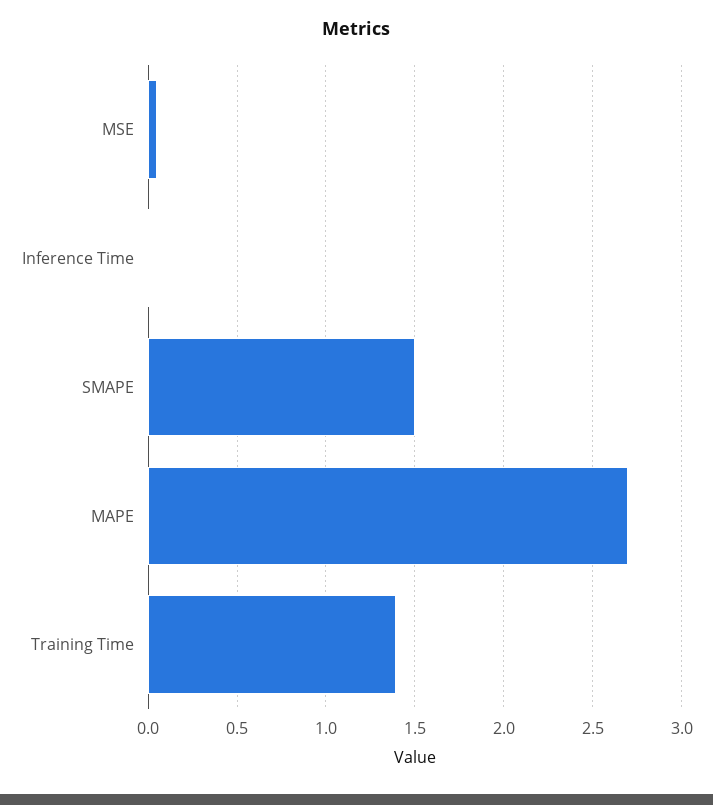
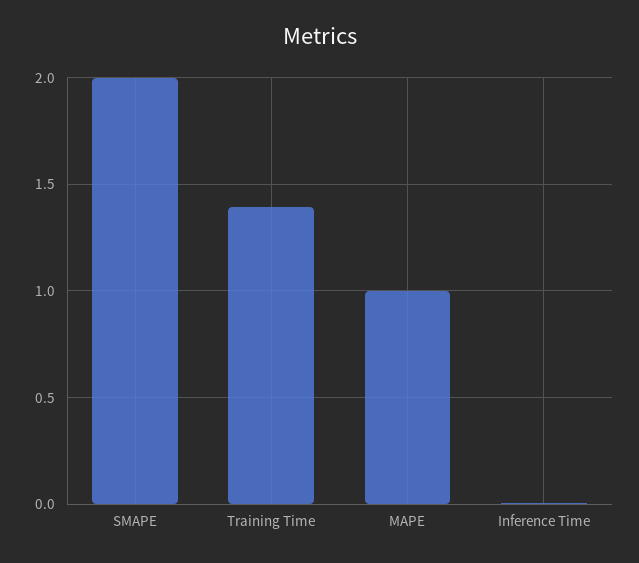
MSE: 0.05 -> none
SMAPE: 1.5 -> 2
MAPE: 2.7 -> 1

